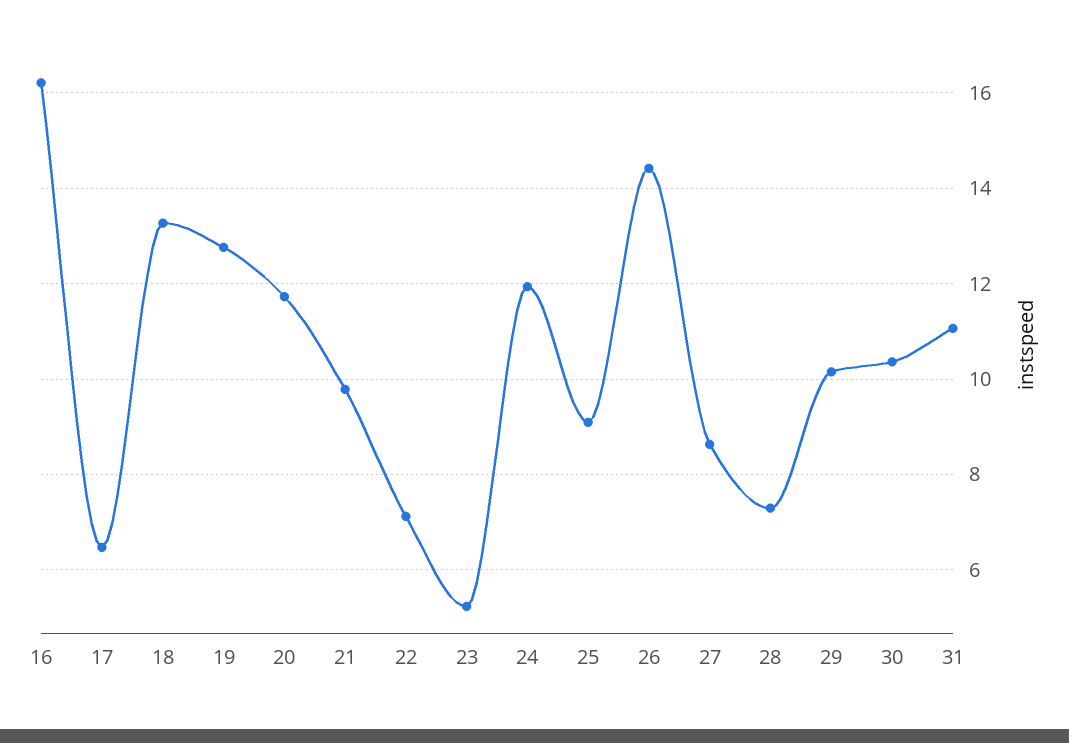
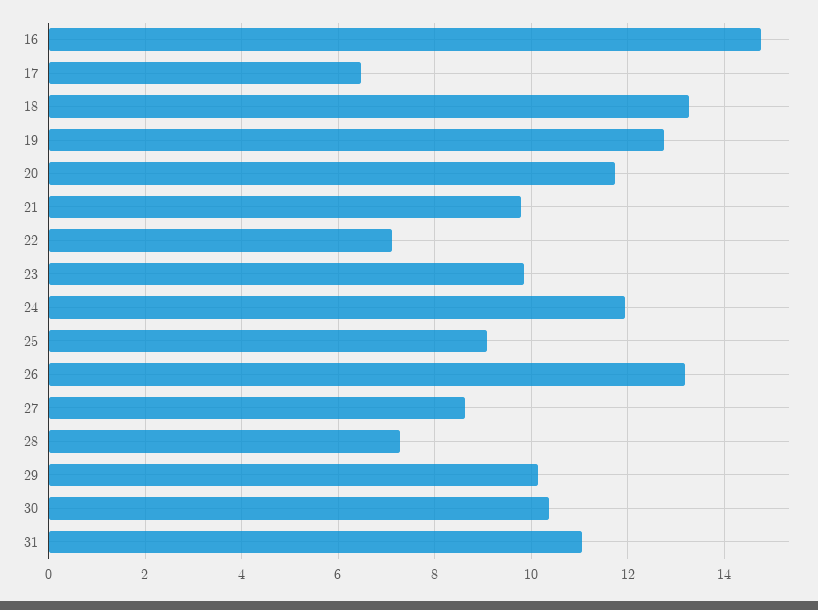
16: 16.2 -> 14.8
23: 5.2 -> 9.8
26: 14.4 -> 13.2

